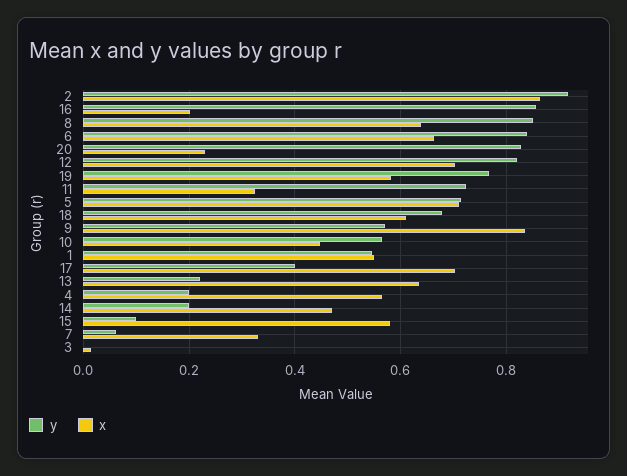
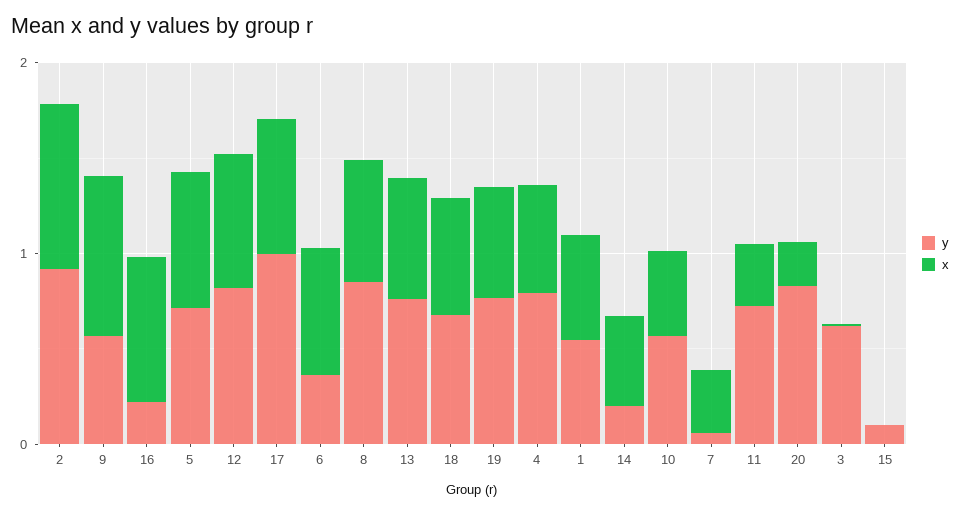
y, 16: 0.86 -> 0.2
x, 16: 0.2 -> 0.8
y, 6: 0.84 -> 0.4
y, 17: 0.4 -> 1
y, 13: 0.22 -> 0.8
y, 4: 0.2 -> 0.8
x, 15: 0.58 -> 0
y, 3: 0 -> 0.6

